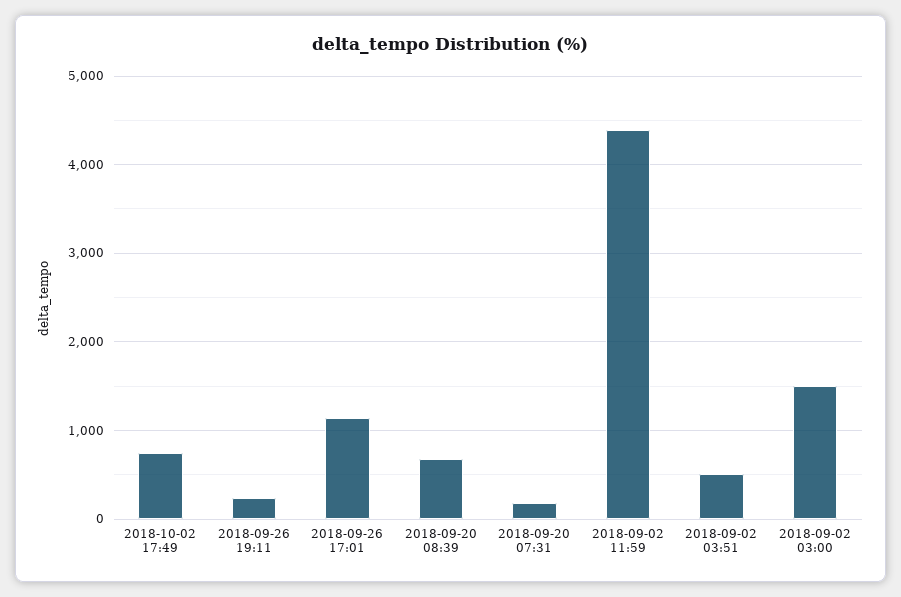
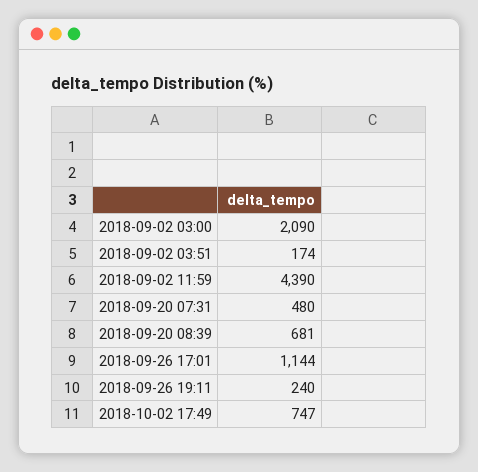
2018-09-20 07:31: 200 -> 480
2018-09-02 03:51: 500 -> 174
2018-09-02 03:00: 1500 -> 2090

